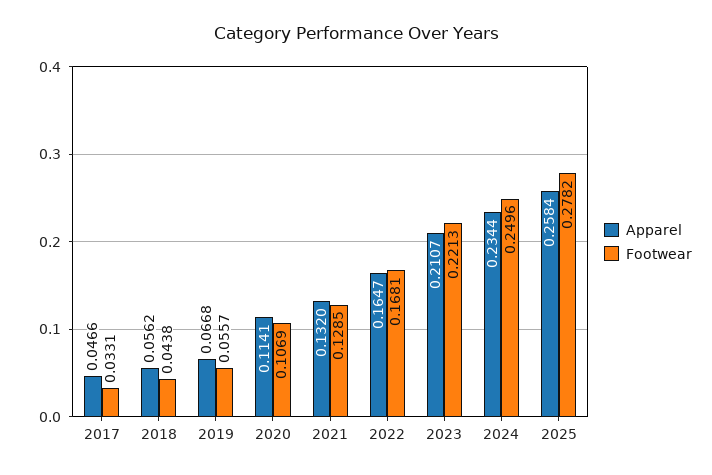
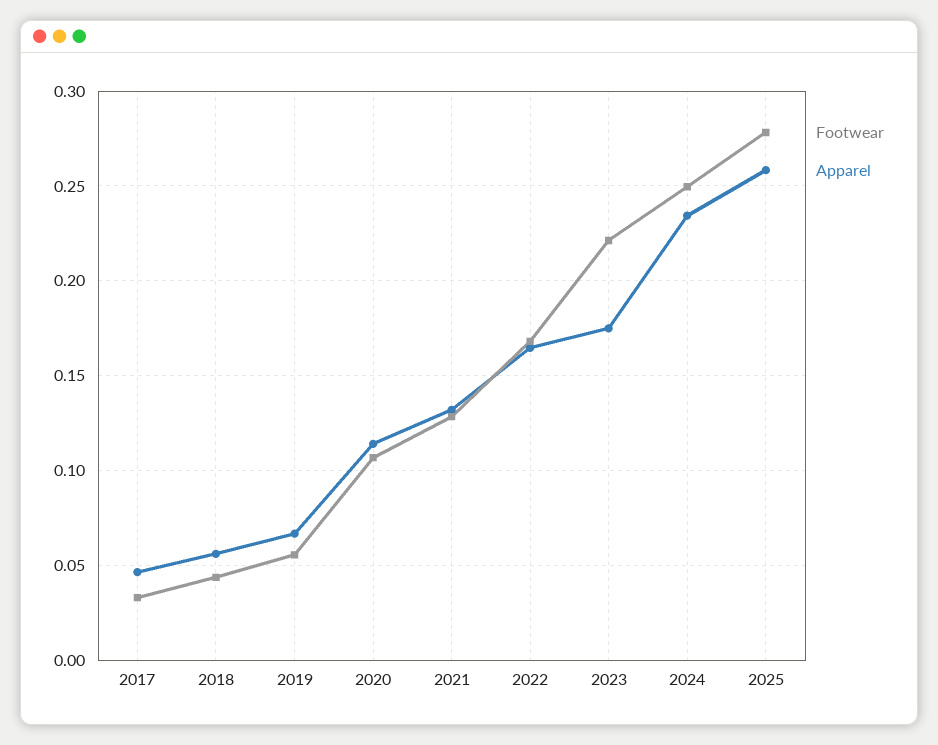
Apparel, 2023: 0.2107 -> 0.175

